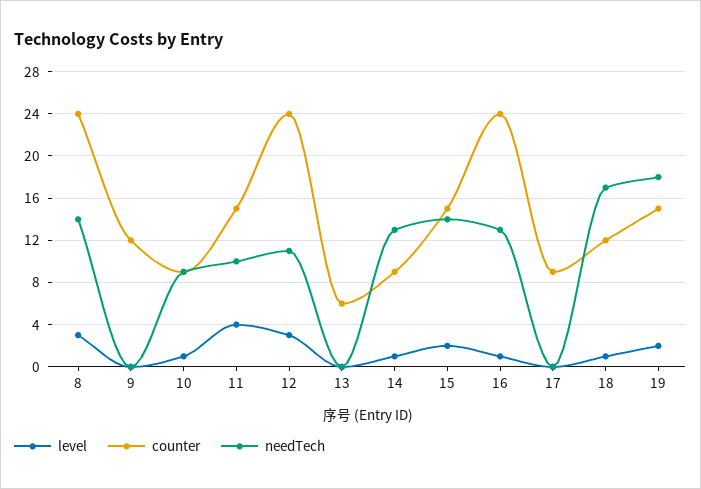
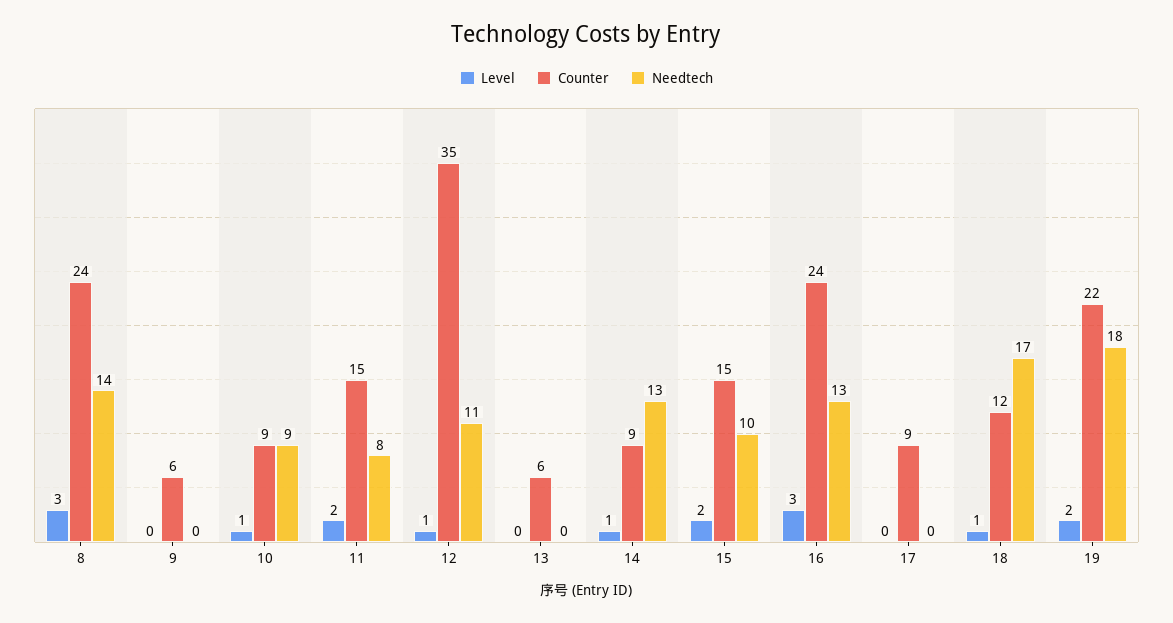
counter, 9: 12 -> 6
level, 11: 4 -> 2
needTech, 11: 10 -> 8
level, 12: 3 -> 1
counter, 12: 24 -> 35
needTech, 15: 14 -> 10
level, 16: 1 -> 3
counter, 19: 15 -> 22

